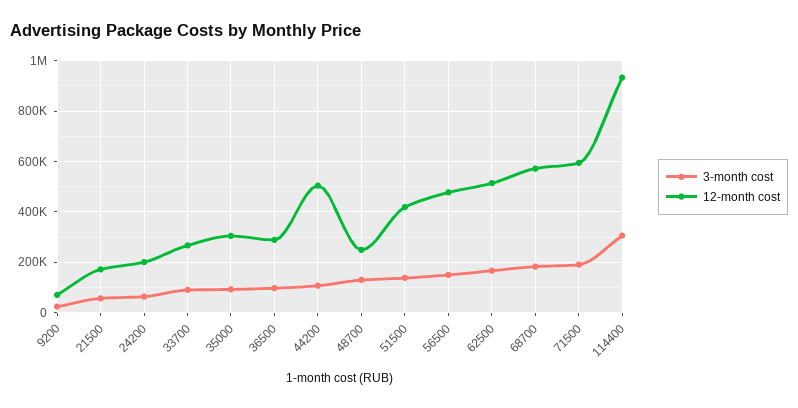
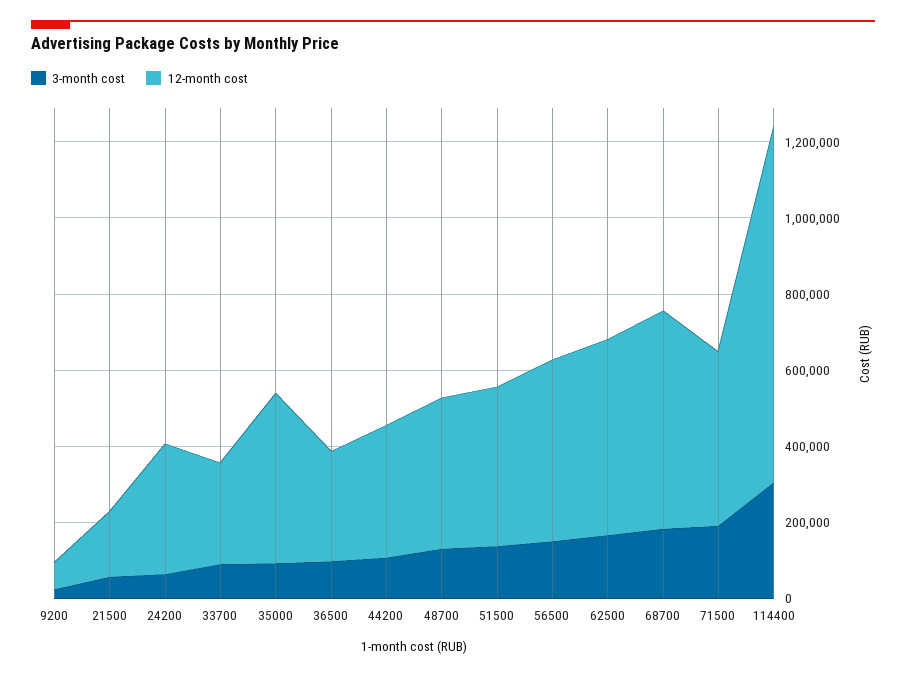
12-month cost, 24200: 200000 -> 350000
12-month cost, 35000: 300000 -> 450000
12-month cost, 44200: 500000 -> 350000
12-month cost, 48700: 250000 -> 400000
12-month cost, 71500: 600000 -> 450000

